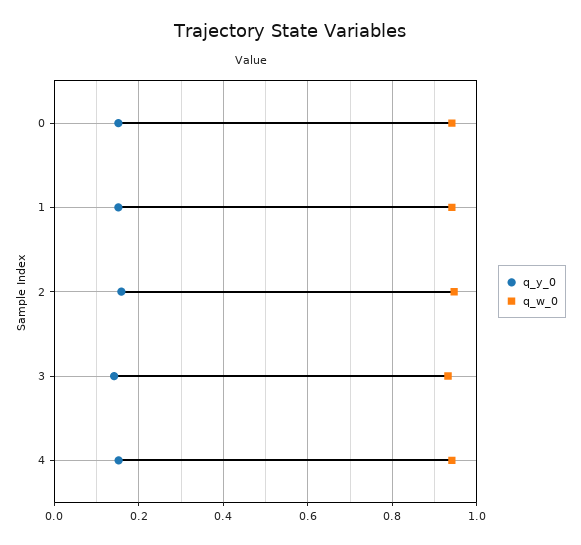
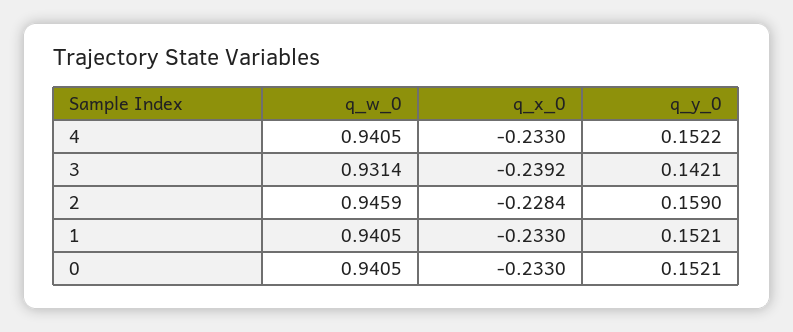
q_x_0, 4: none -> -0.233
q_x_0, 3: none -> -0.2392
q_x_0, 2: none -> -0.2284
q_x_0, 1: none -> -0.233
q_x_0, 0: none -> -0.233

